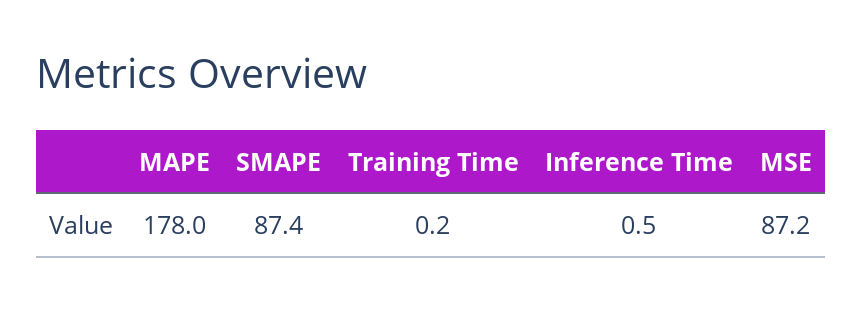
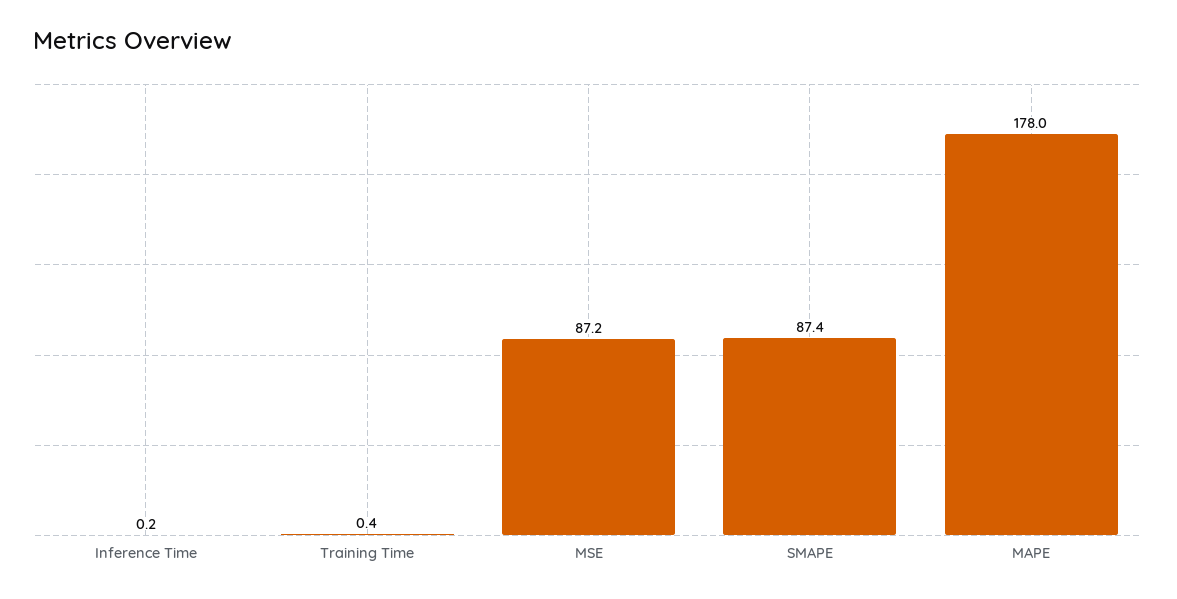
Training Time: 0.2 -> 0.4
Inference Time: 0.5 -> 0.2

